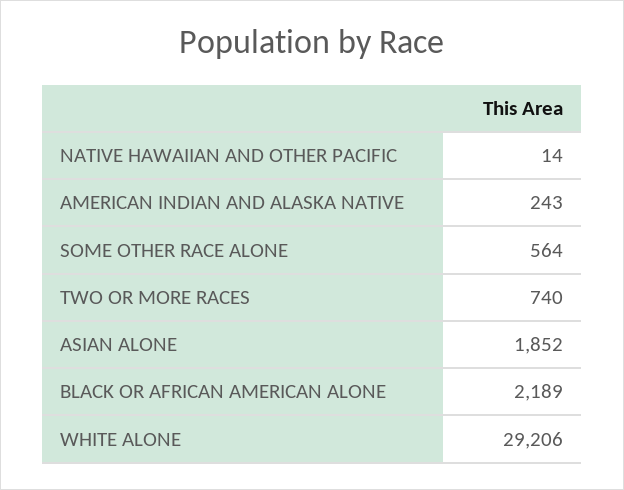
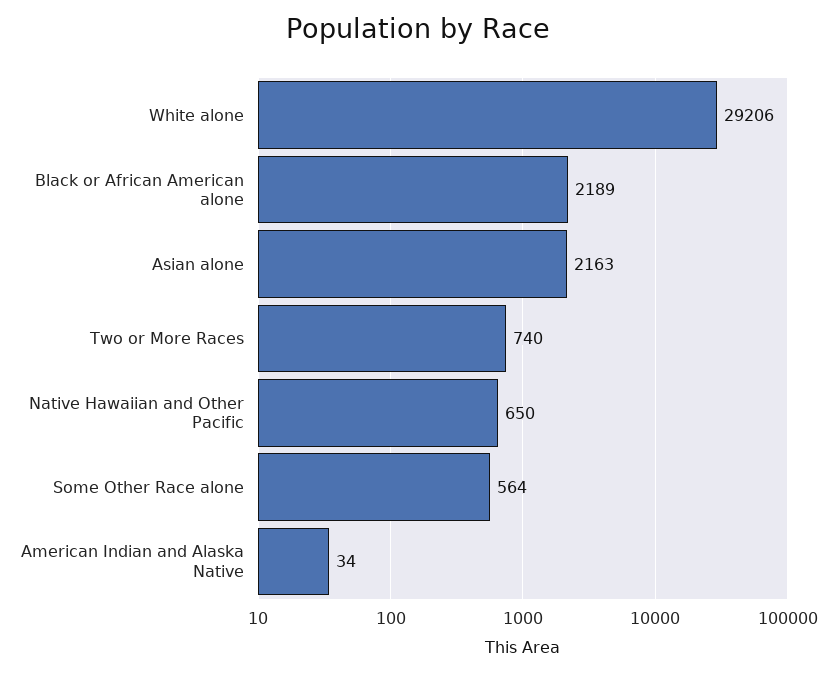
NATIVE HAWAIIAN AND OTHER PACIFIC: 14 -> 650
AMERICAN INDIAN AND ALASKA NATIVE: 243 -> 34
ASIAN ALONE: 1852 -> 2163

